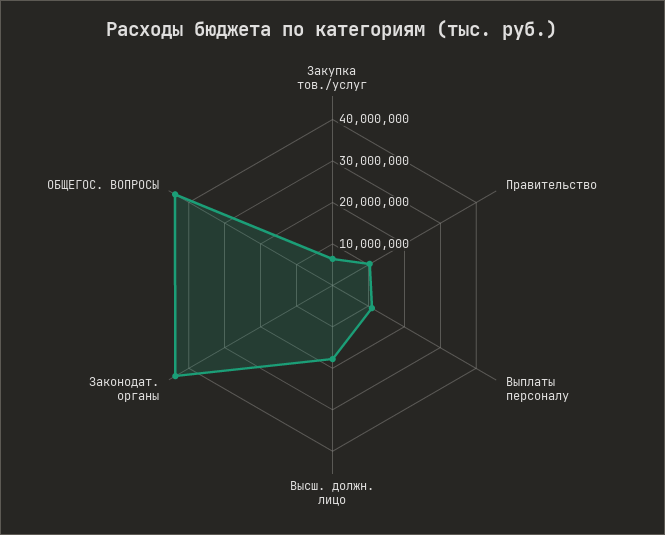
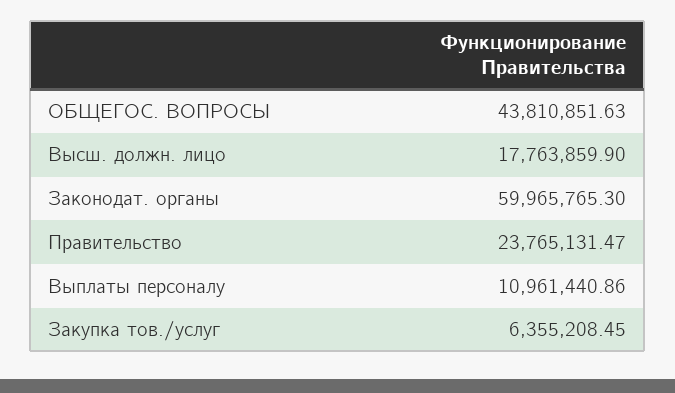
Правительство: 10000000 -> 23765131.47
Законодат. органы: 44000000 -> 59965765.3

